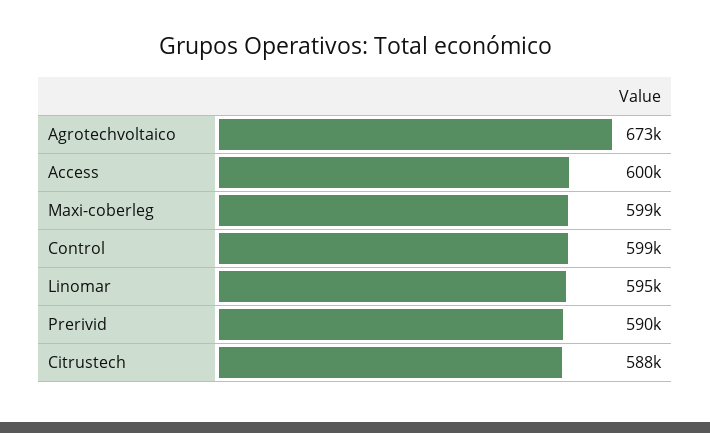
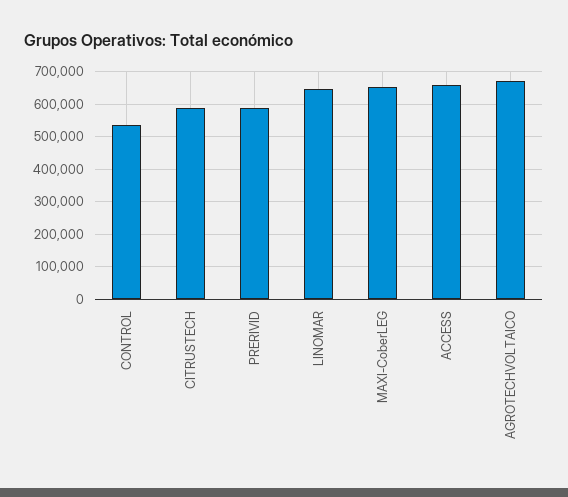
Access: 600000 -> 660000
Maxi-coberleg: 599000 -> 660000
Control: 599000 -> 540000
Linomar: 595000 -> 640000

